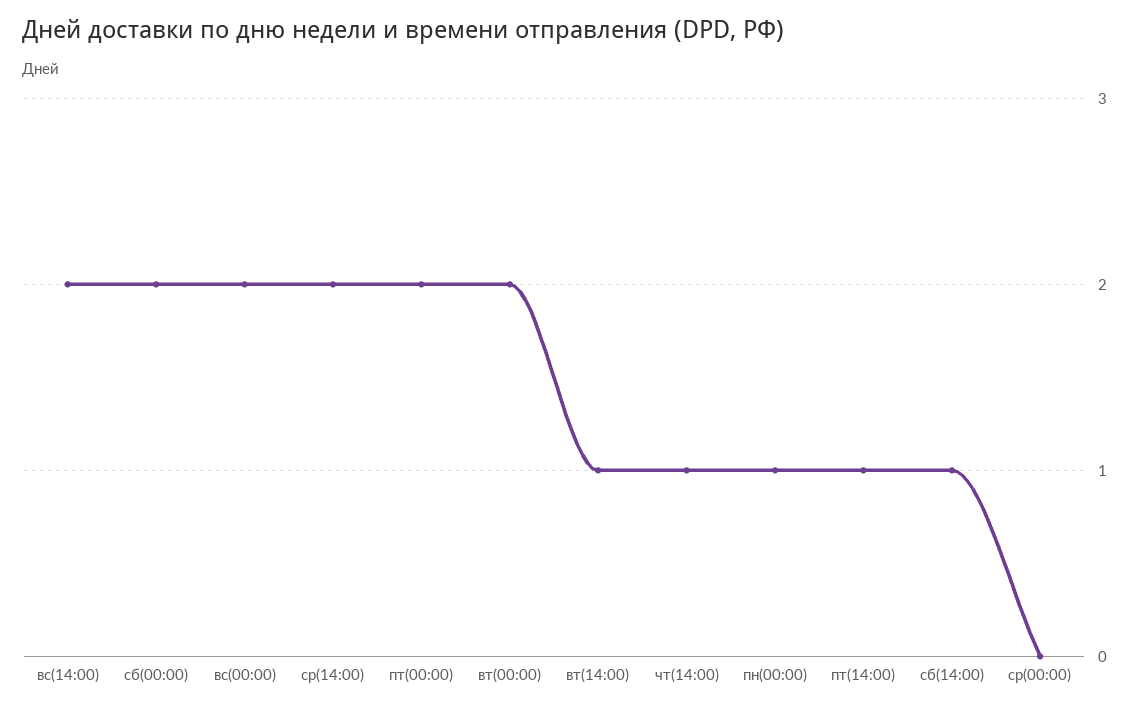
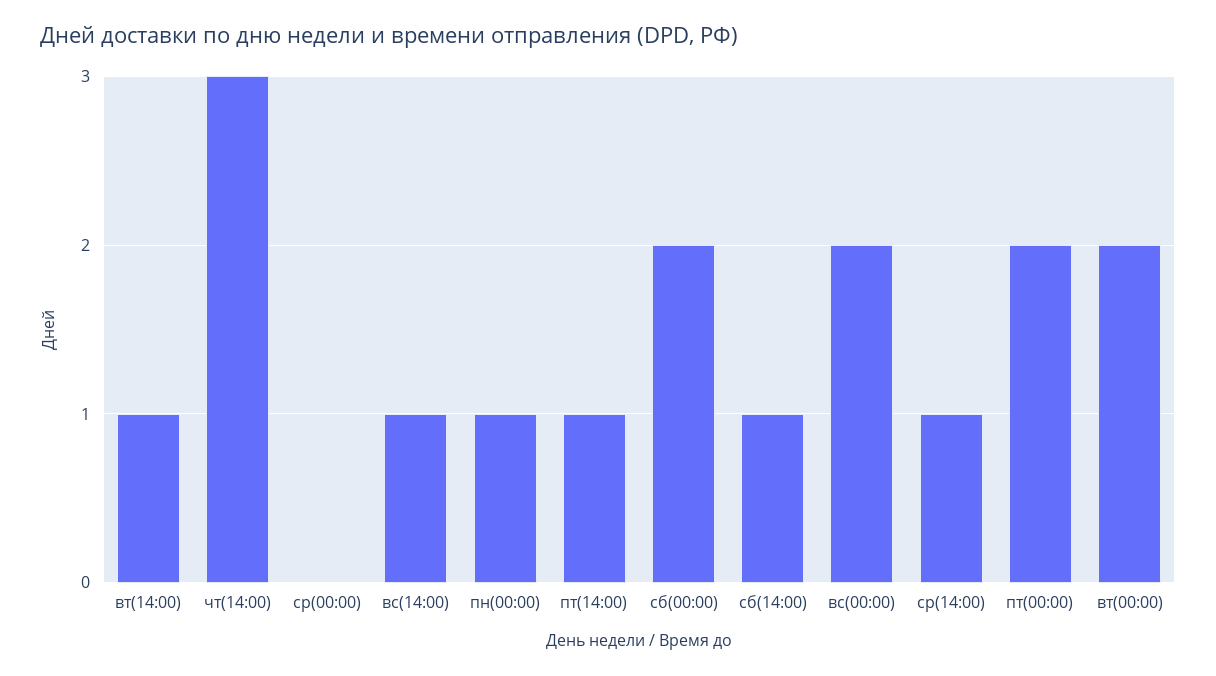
вс(14:00): 2 -> 1
ср(14:00): 2 -> 1
чт(14:00): 1 -> 3

